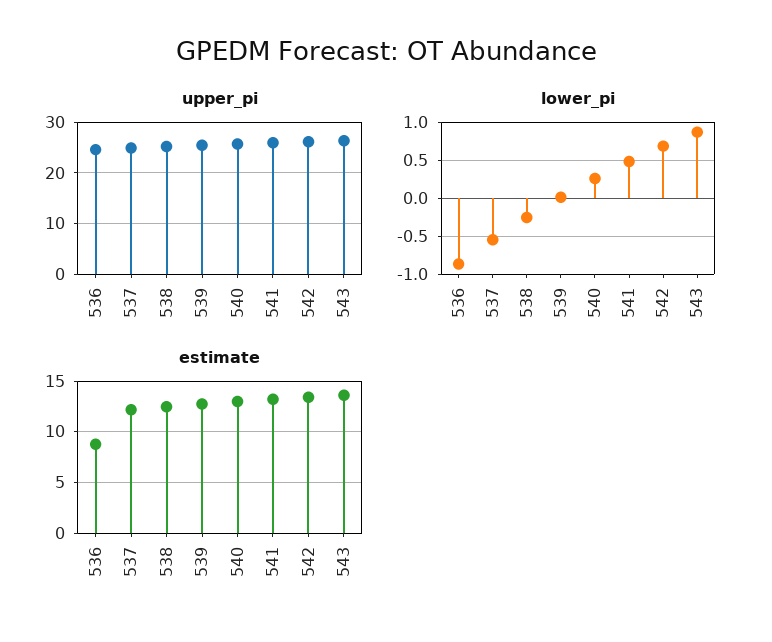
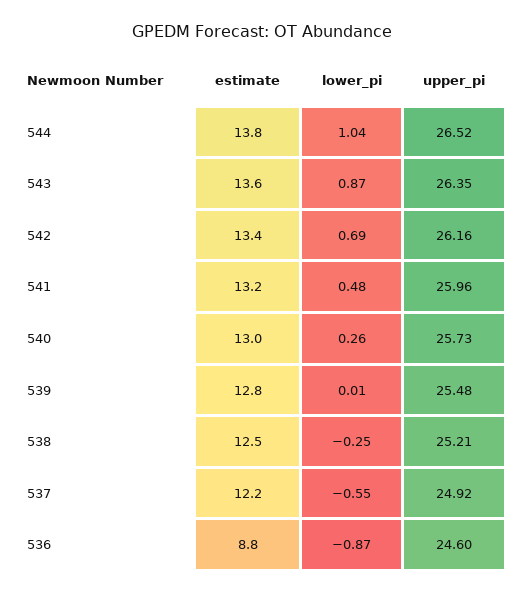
estimate, 544: none -> 13.8
lower_pi, 544: none -> 1.04
upper_pi, 544: none -> 26.52

